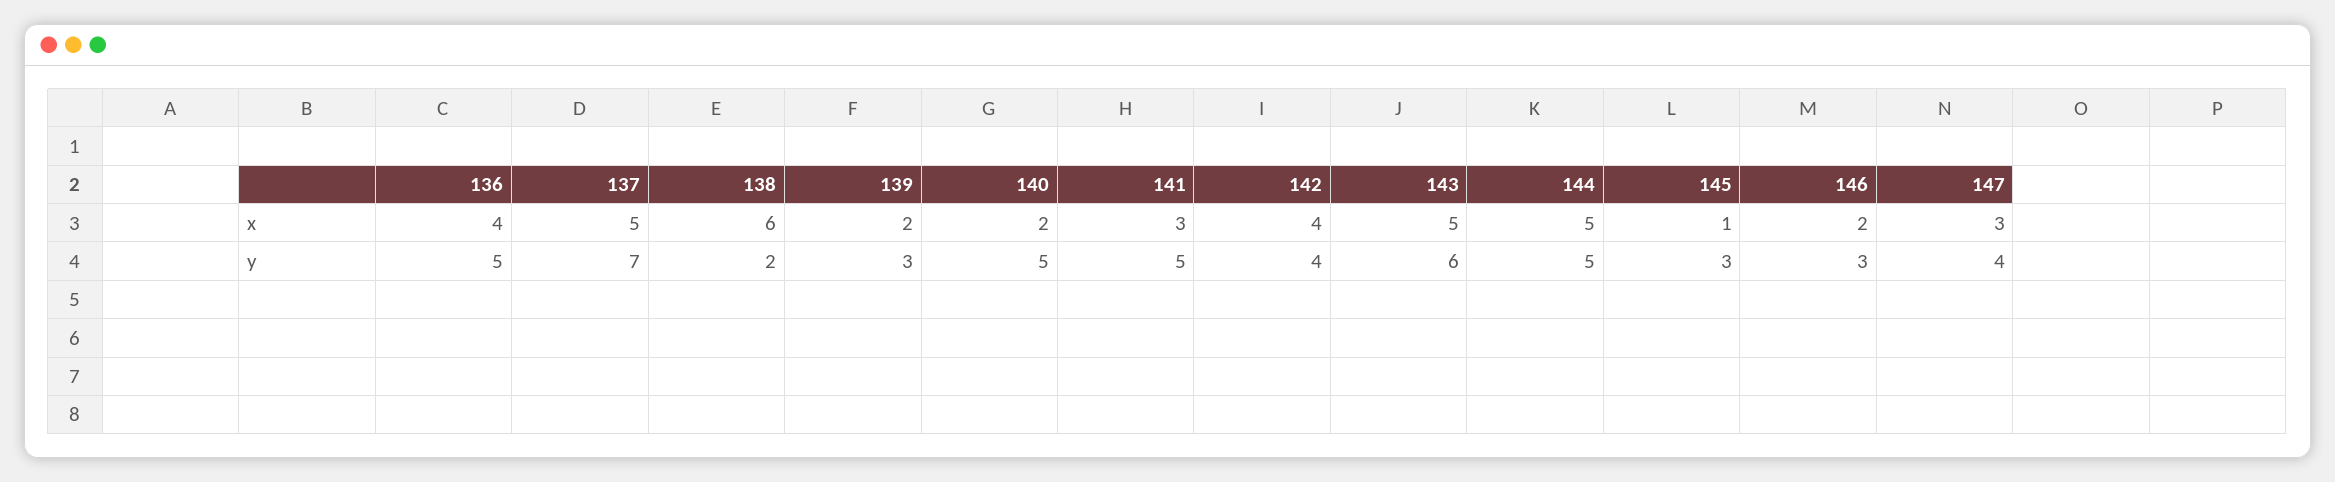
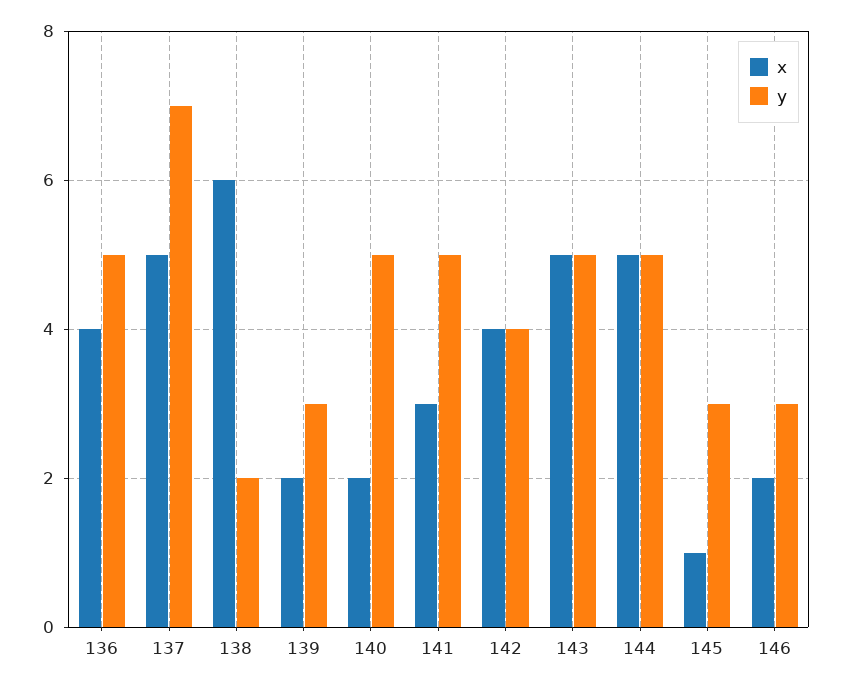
x, 147: 3 -> none
y, 143: 6 -> 5
y, 147: 4 -> none

